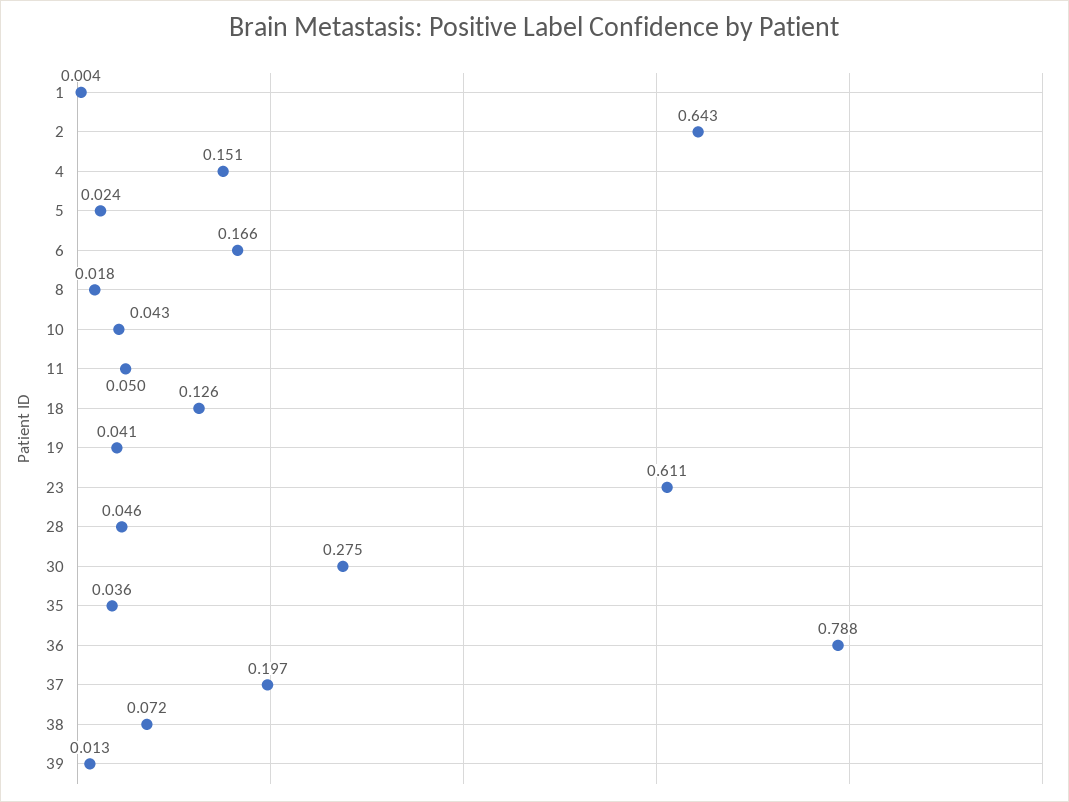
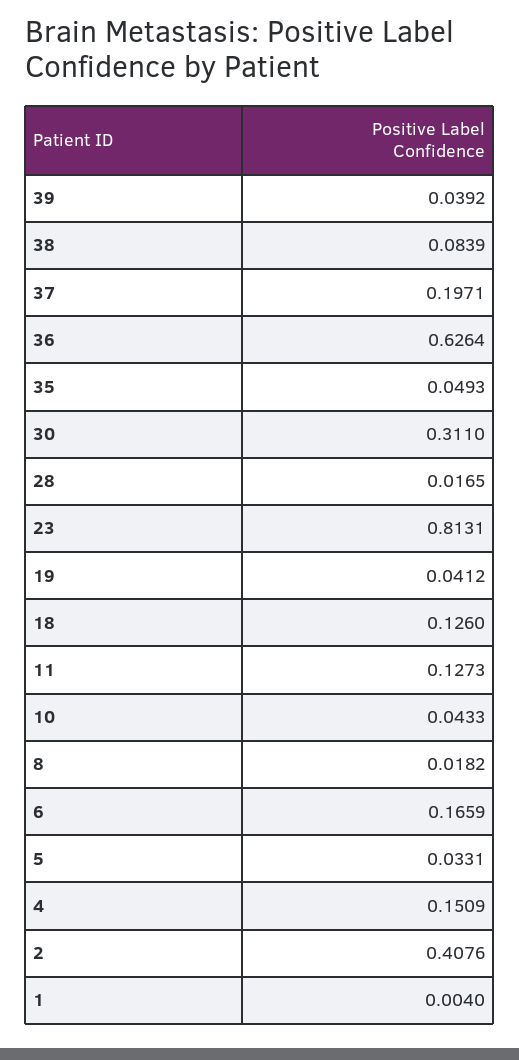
2: 0.643 -> 0.4076
5: 0.024 -> 0.0331
11: 0.05 -> 0.1273
23: 0.611 -> 0.8131
28: 0.046 -> 0.0165
30: 0.275 -> 0.311
35: 0.036 -> 0.0493
36: 0.788 -> 0.6264
38: 0.072 -> 0.0839
39: 0.013 -> 0.0392

